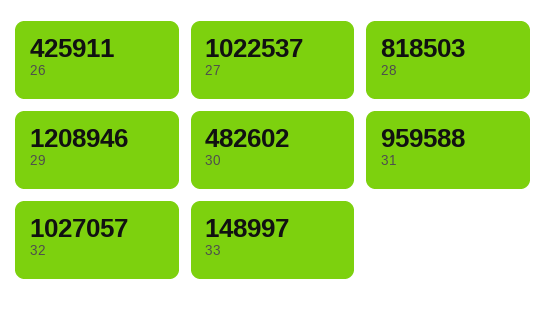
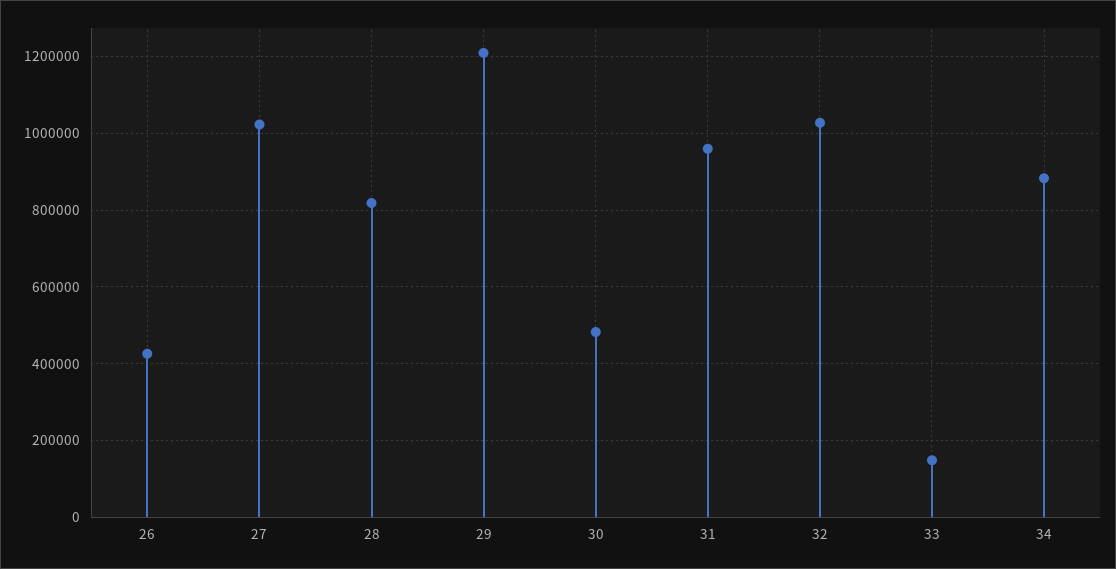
34: none -> 880000

